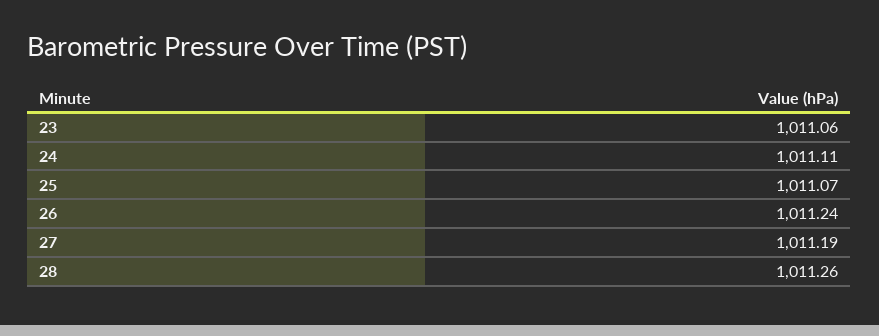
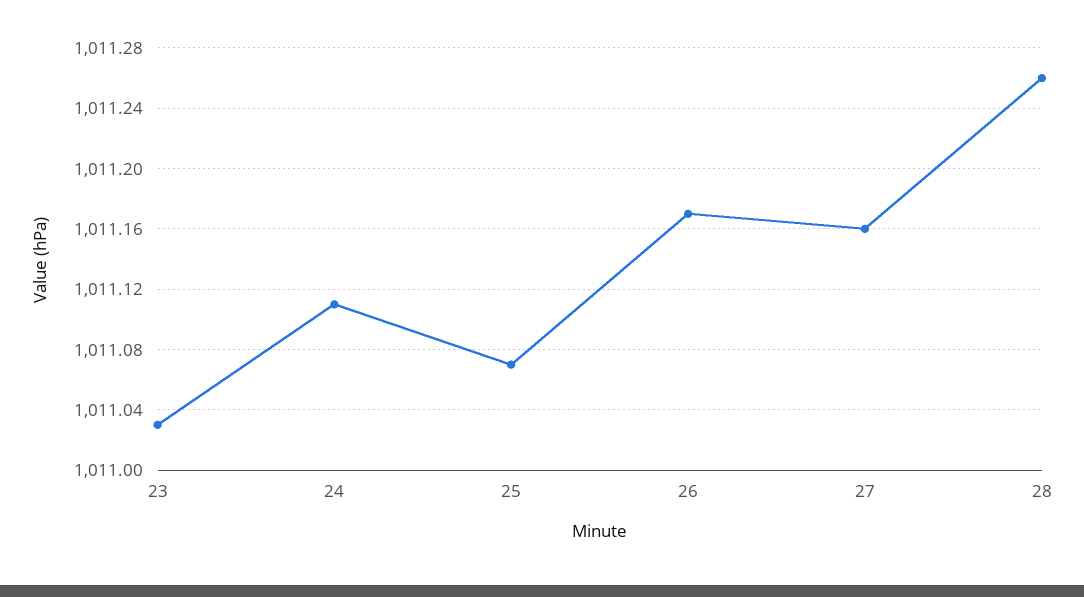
23: 1011.06 -> 1011.03
26: 1011.24 -> 1011.17
27: 1011.19 -> 1011.16

